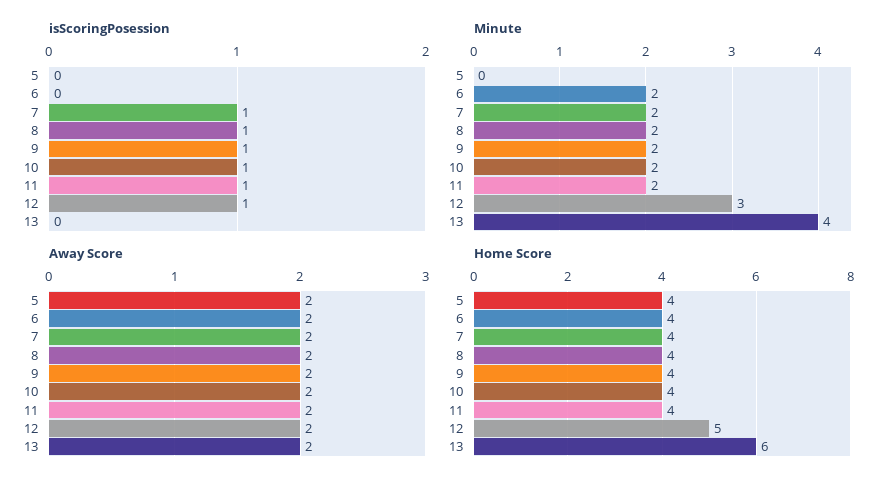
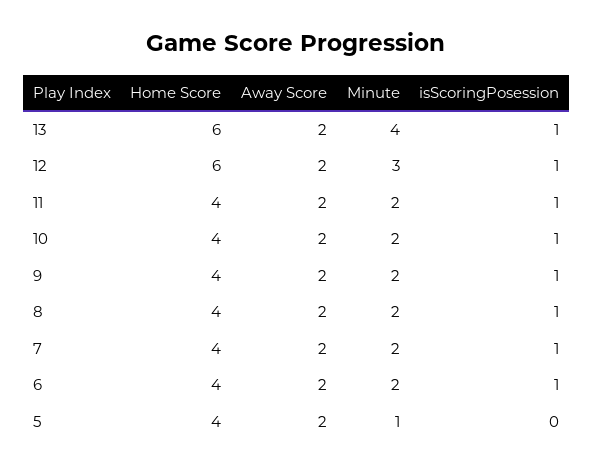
isScoringPosession, 6: 0 -> 1
isScoringPosession, 13: 0 -> 1
Minute, 5: 0 -> 1
Home Score, 12: 5 -> 6

